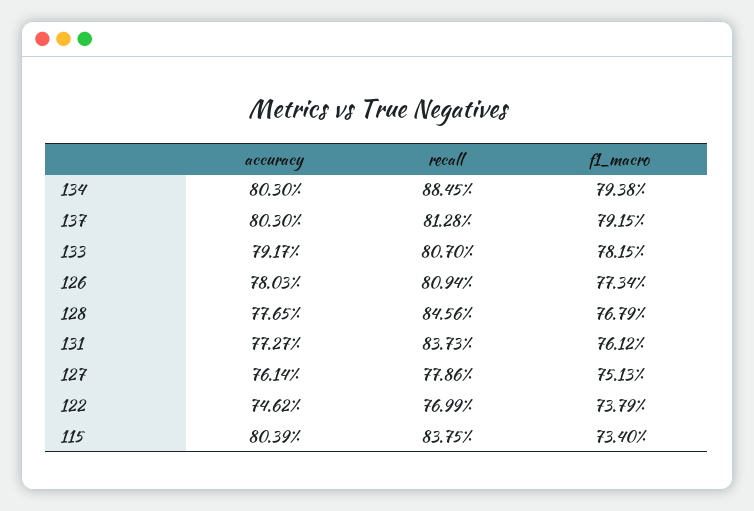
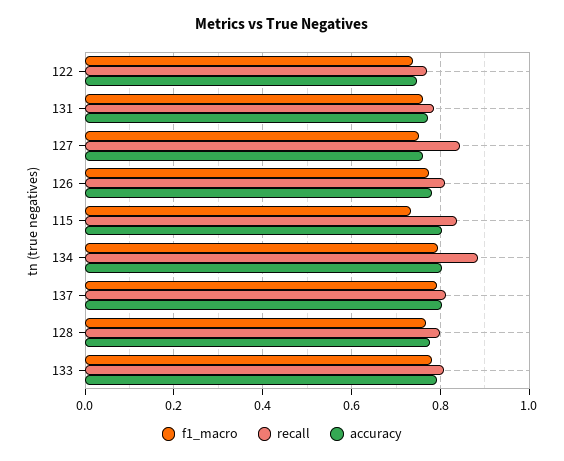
recall, 128: 0.8456 -> 0.8
recall, 131: 0.8373 -> 0.78
recall, 127: 0.7786 -> 0.84

